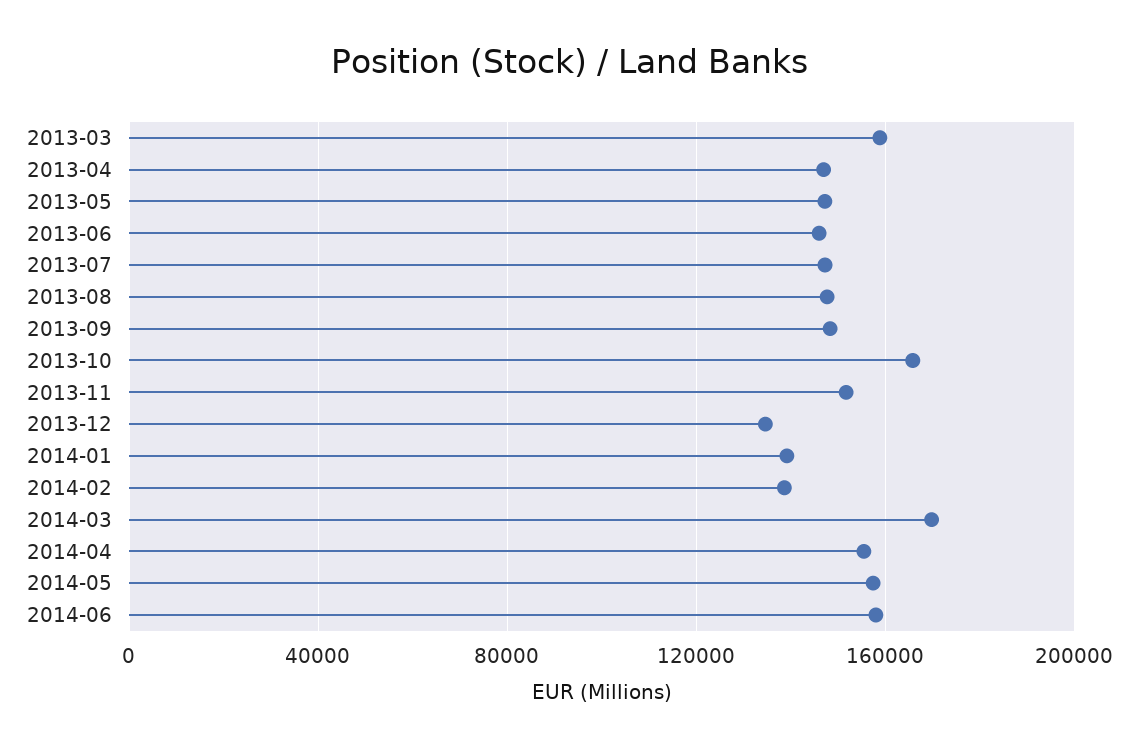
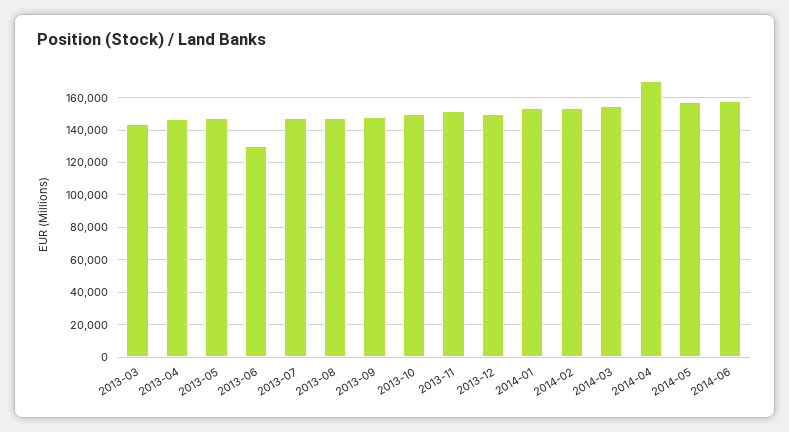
2013-03: 160000 -> 145000
2013-06: 145000 -> 130000
2013-10: 165000 -> 150000
2013-12: 135000 -> 150000
2014-01: 140000 -> 155000
2014-02: 140000 -> 155000
2014-03: 170000 -> 155000
2014-04: 155000 -> 170000

